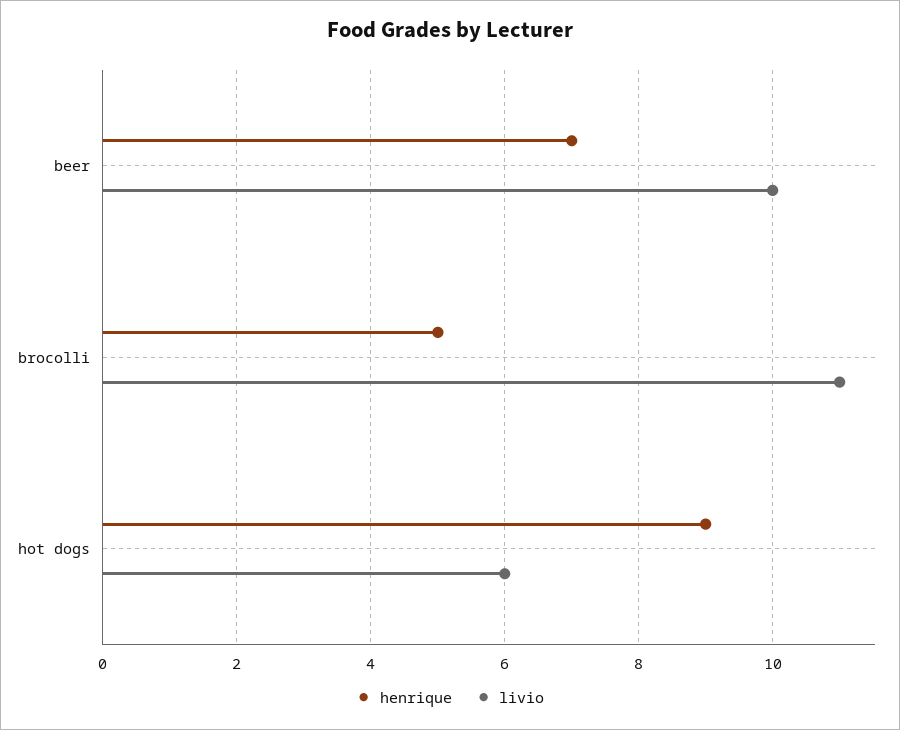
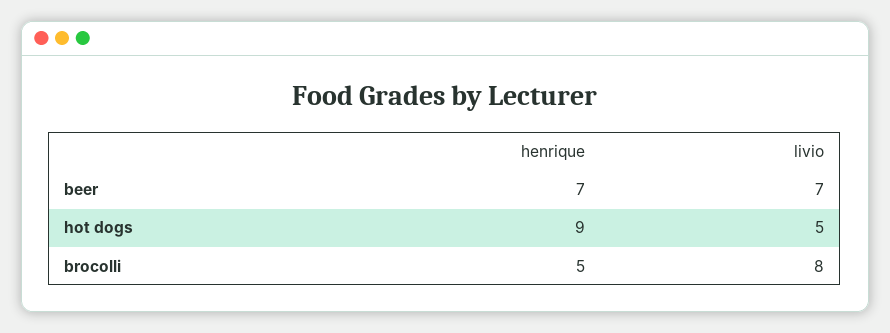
livio, beer: 10 -> 7
livio, brocolli: 11 -> 8
livio, hot dogs: 6 -> 5

